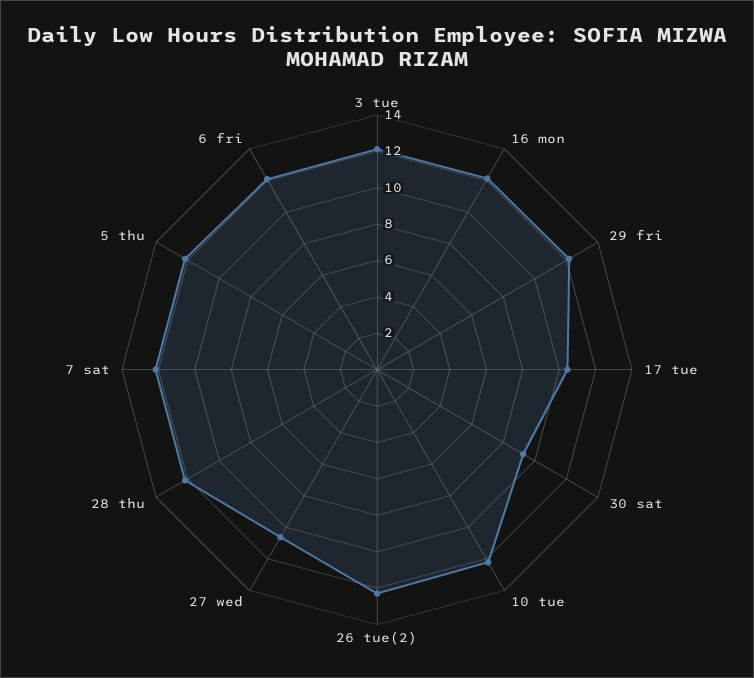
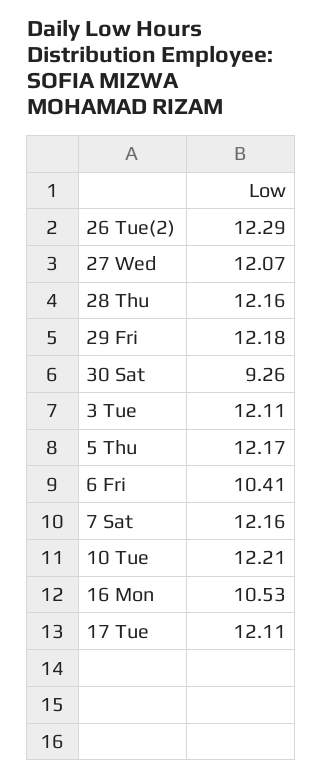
16 mon: 12 -> 10.53
17 tue: 10.5 -> 12.11
27 wed: 10.5 -> 12.07
6 fri: 12 -> 10.41

